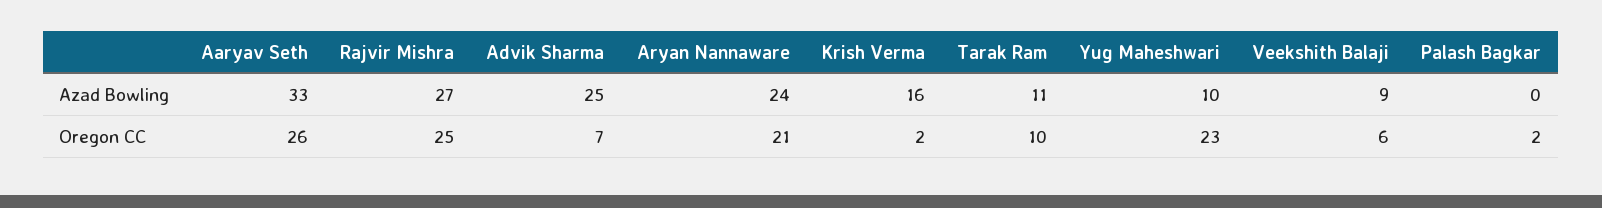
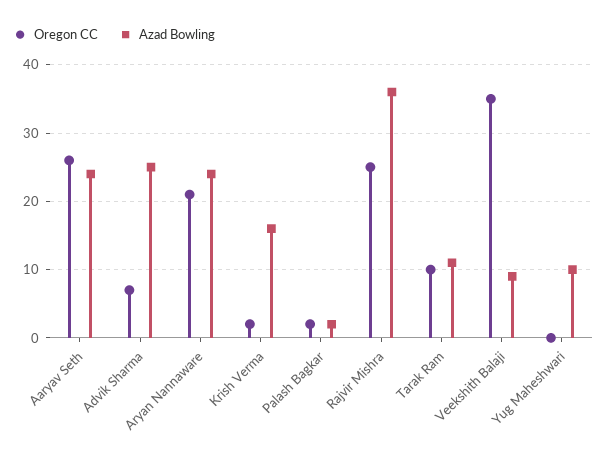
Azad Bowling, Aaryav Seth: 33 -> 24
Azad Bowling, Rajvir Mishra: 27 -> 36
Azad Bowling, Palash Bagkar: 0 -> 2
Oregon CC, Yug Maheshwari: 23 -> 0
Oregon CC, Veekshith Balaji: 6 -> 35

